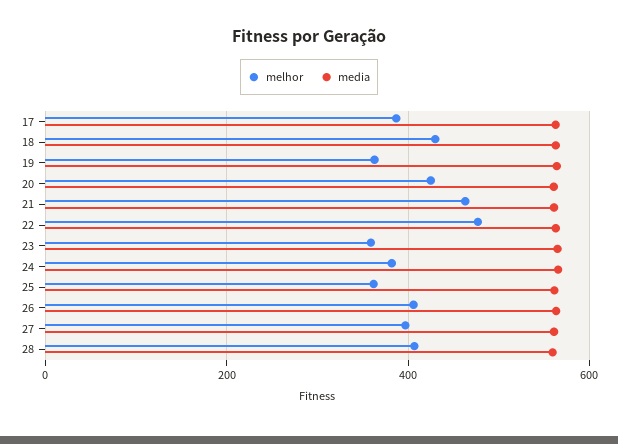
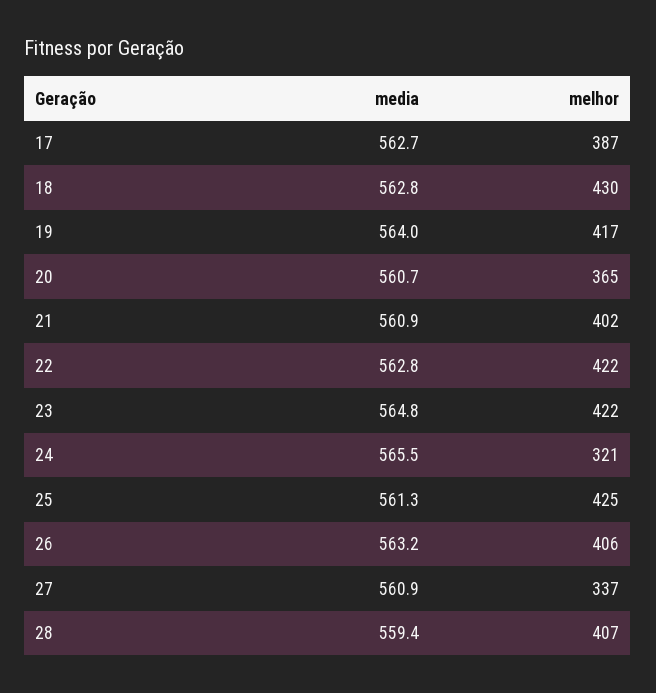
melhor, 19: 360 -> 417
melhor, 20: 420 -> 365
melhor, 21: 460 -> 402
melhor, 22: 480 -> 422
melhor, 23: 360 -> 422
melhor, 24: 380 -> 321
melhor, 25: 360 -> 425
melhor, 27: 400 -> 337

